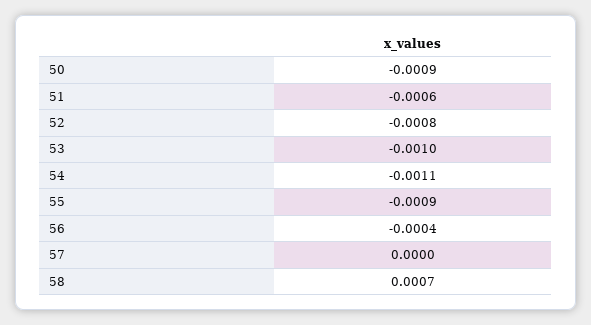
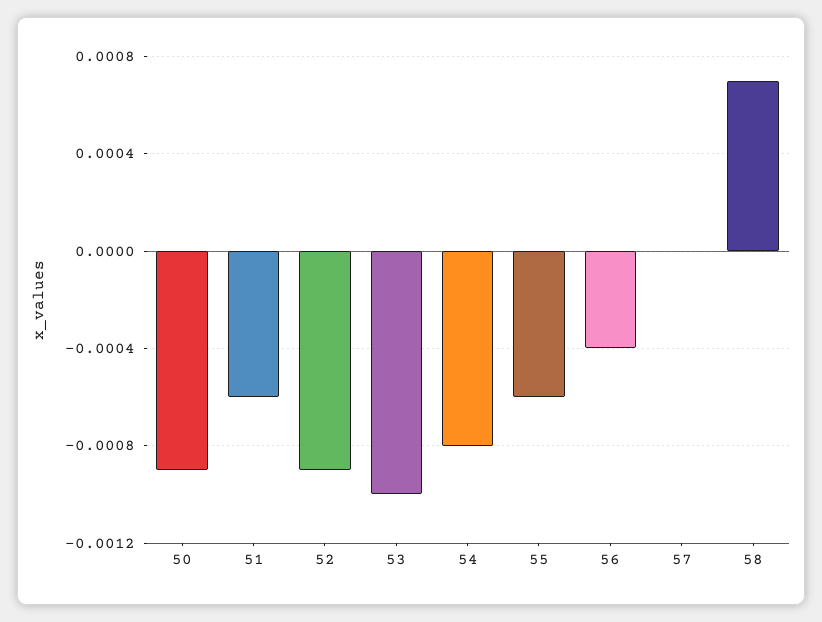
52: -0.0008 -> -0.0009
54: -0.0011 -> -0.0008
55: -0.0009 -> -0.0006

